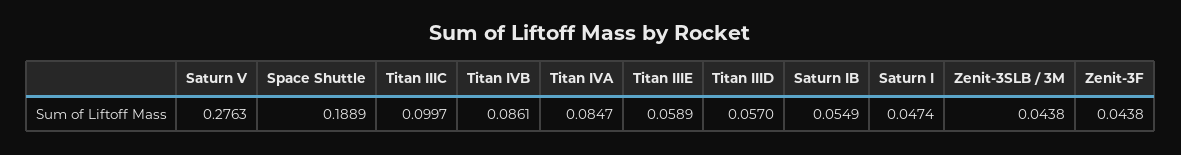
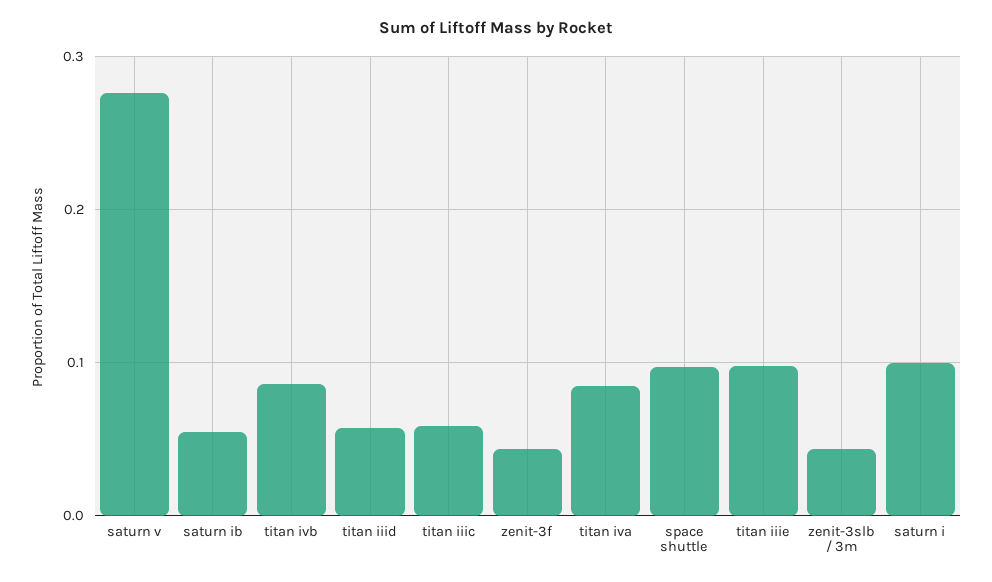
Space Shuttle: 0.1889 -> 0.1
Titan IIIC: 0.0997 -> 0.06
Titan IIIE: 0.0589 -> 0.1
Saturn I: 0.0474 -> 0.1

